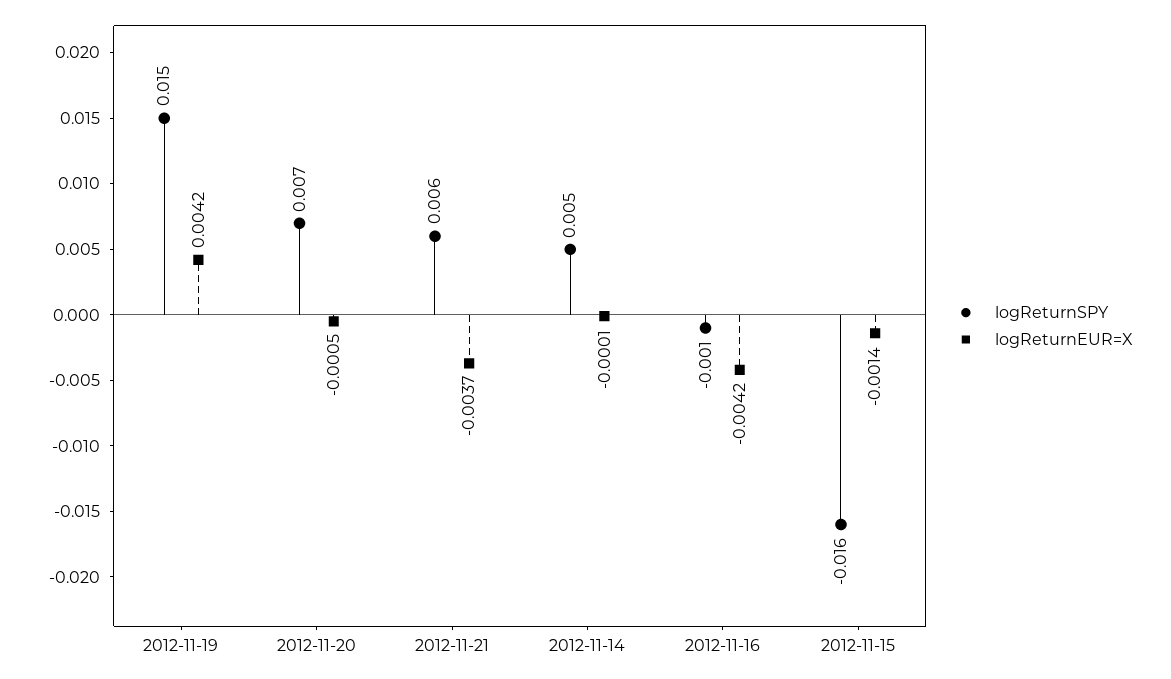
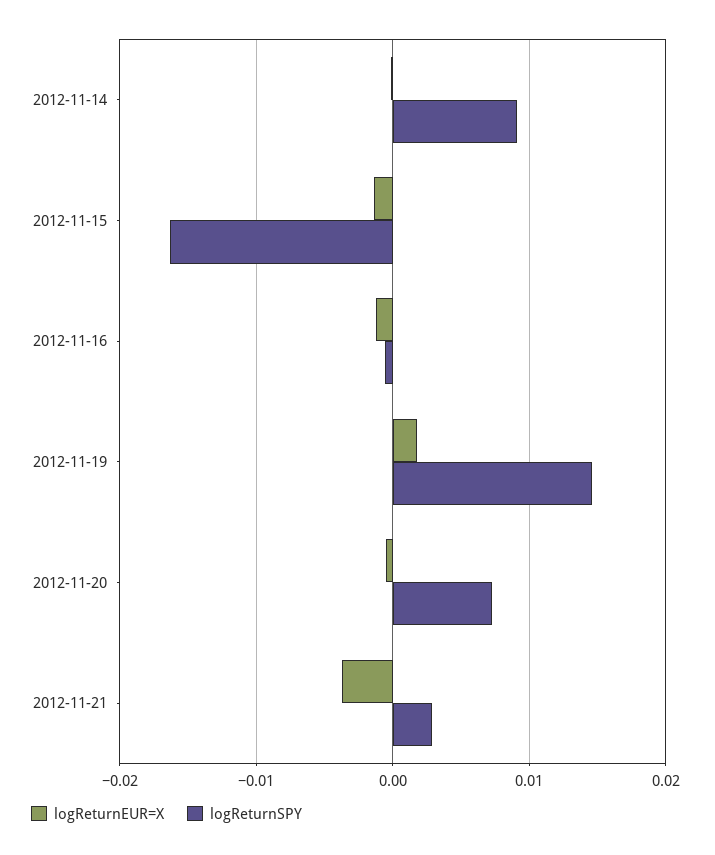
logReturnEUR=X, 2012-11-19: 0.0042 -> 0.002
logReturnSPY, 2012-11-21: 0.006 -> 0.003
logReturnSPY, 2012-11-14: 0.005 -> 0.009
logReturnEUR=X, 2012-11-16: -0.0042 -> -0.001

